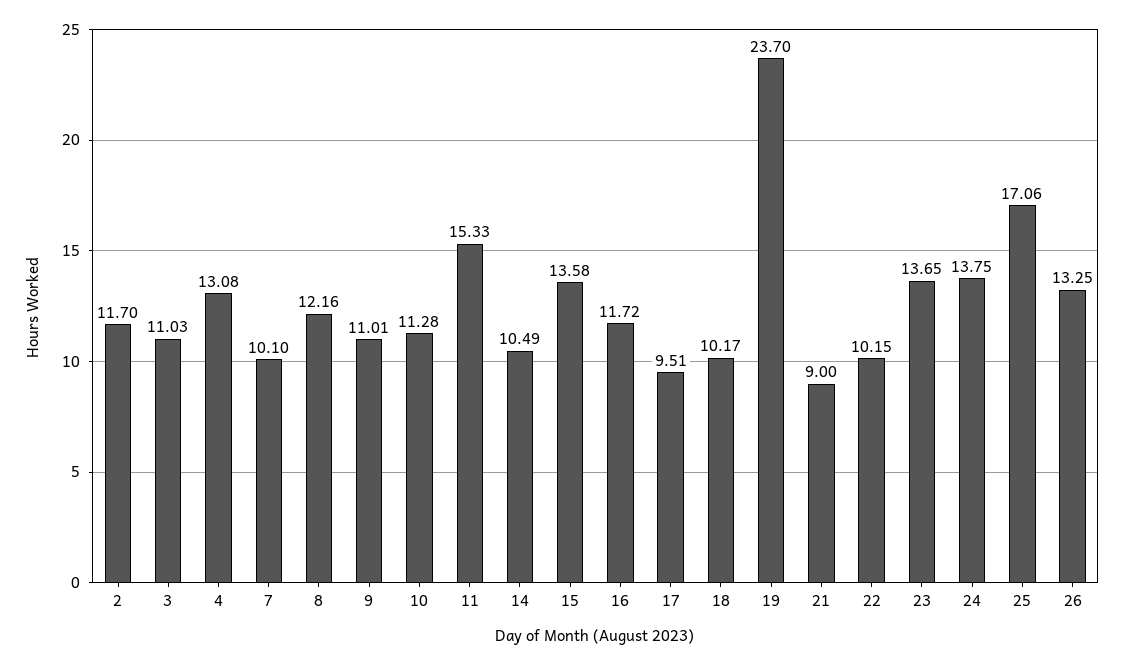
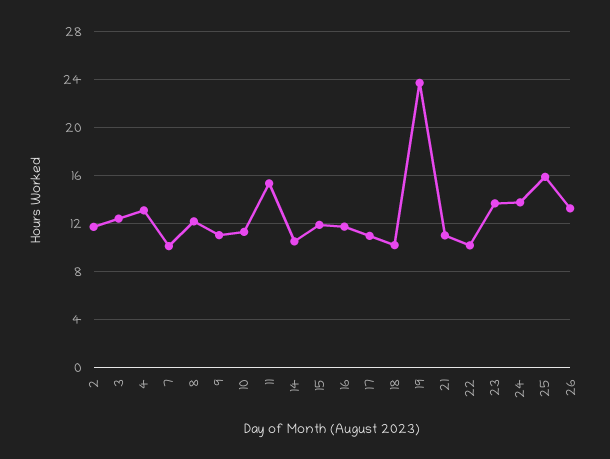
3: 11.03 -> 12.5
15: 13.58 -> 12
17: 9.51 -> 11
21: 9 -> 11
25: 17.06 -> 16

